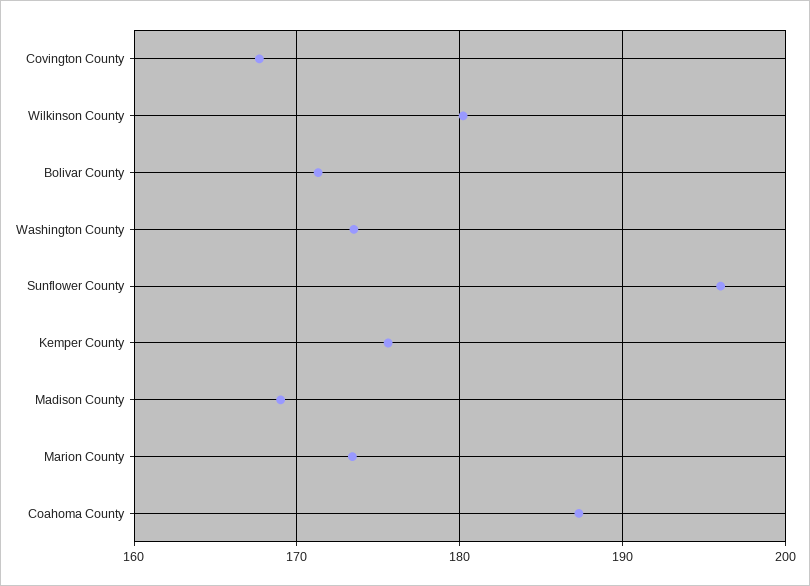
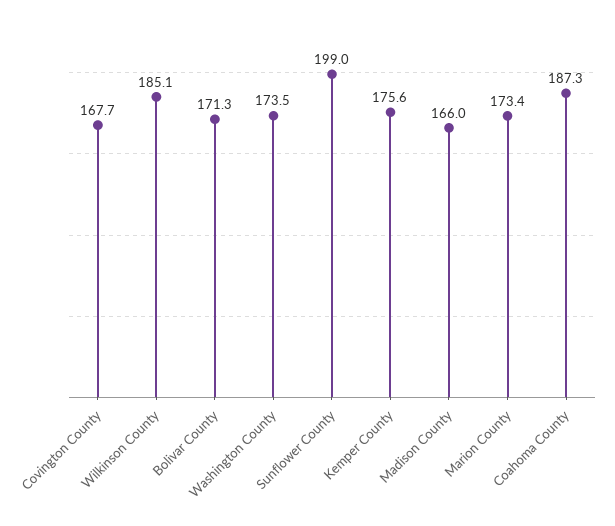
Wilkinson County: 180 -> 185.1
Sunflower County: 196 -> 199
Madison County: 169 -> 166

